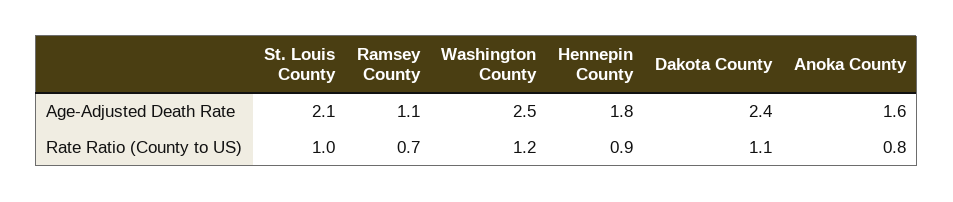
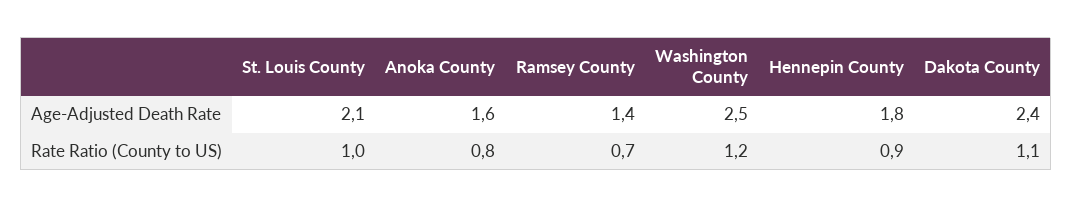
Ramsey County, Age-Adjusted Death Rate: 1.1 -> 1.4

